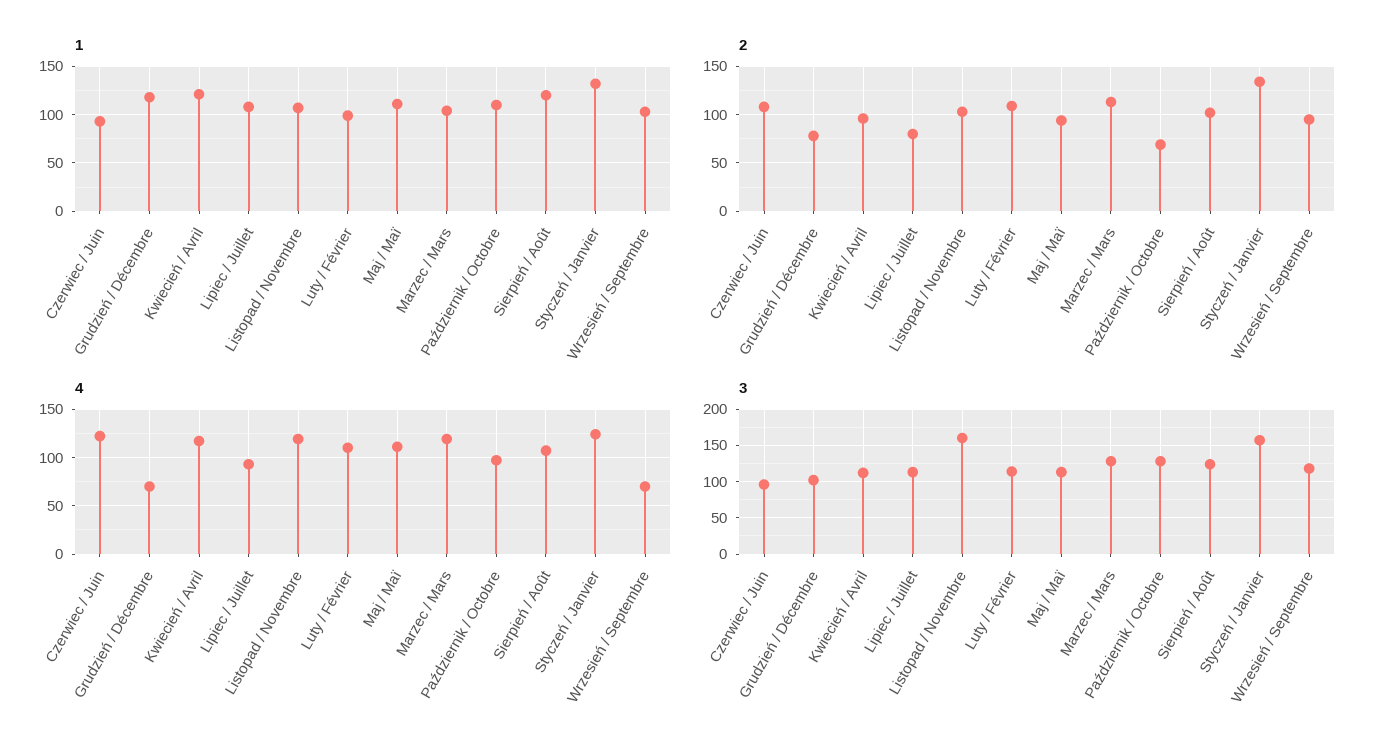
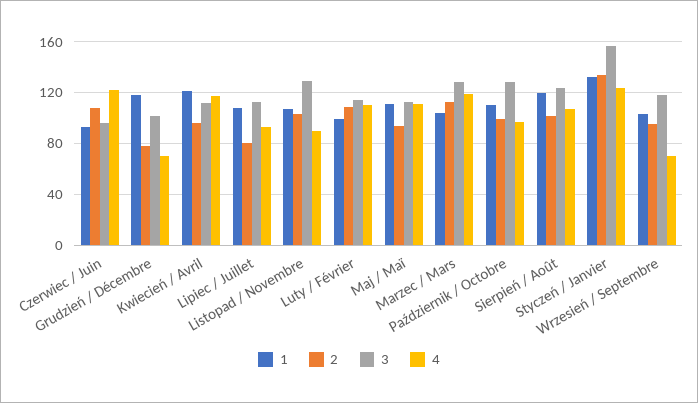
2, Październik / Octobre: 70 -> 100
4, Listopad / Novembre: 120 -> 90
3, Listopad / Novembre: 160 -> 130

